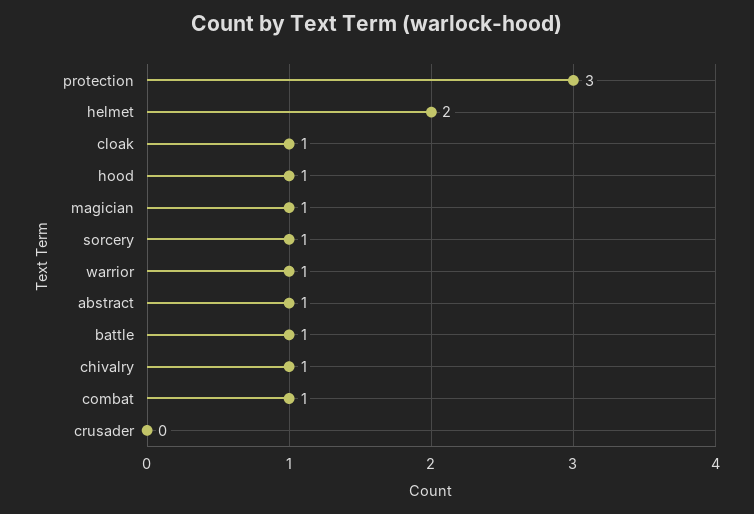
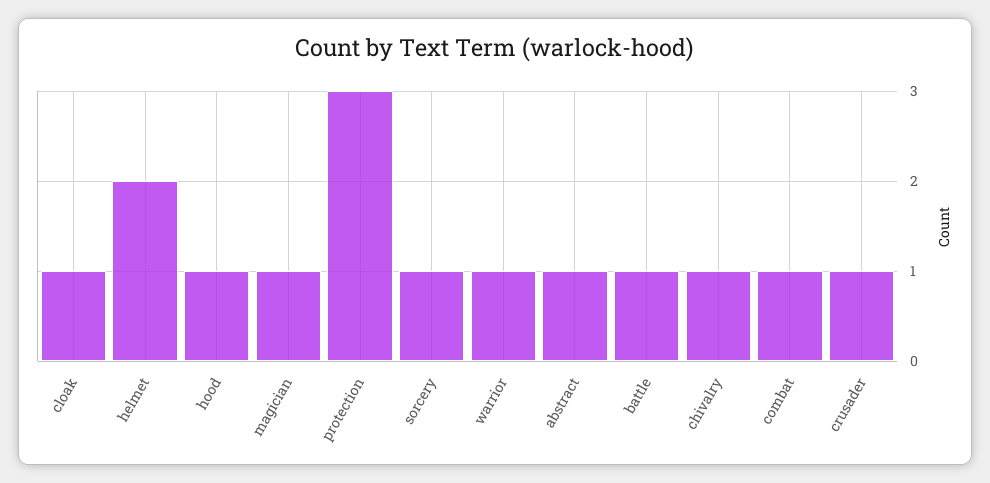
crusader: 0 -> 1

